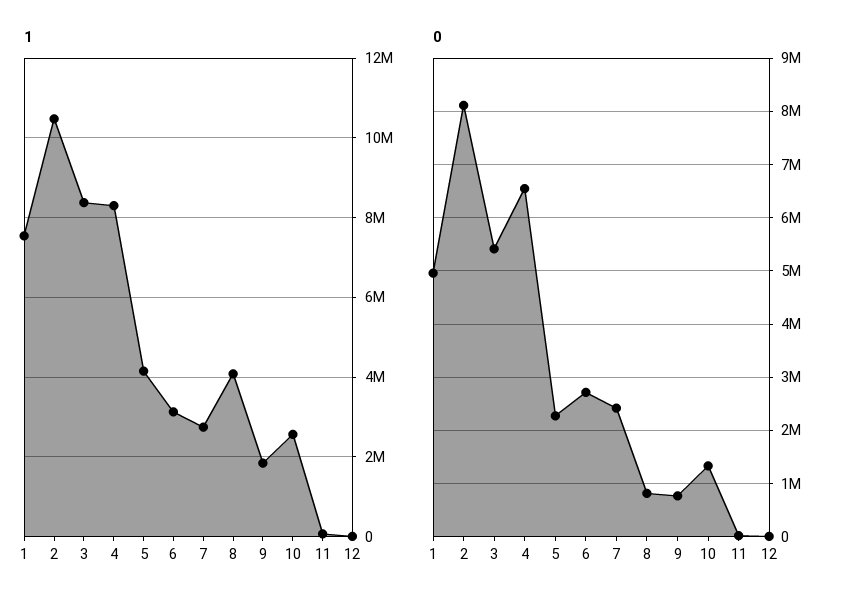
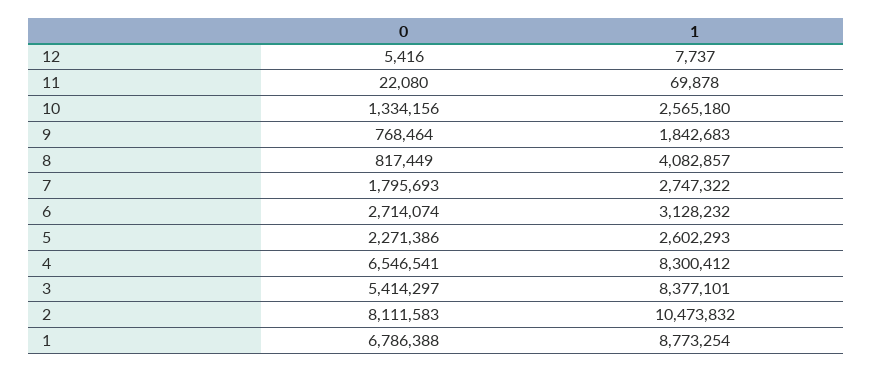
1, 1: 7600000 -> 8773254
1, 5: 4200000 -> 2602293
0, 1: 5000000 -> 6786388
0, 7: 2400000 -> 1795693

